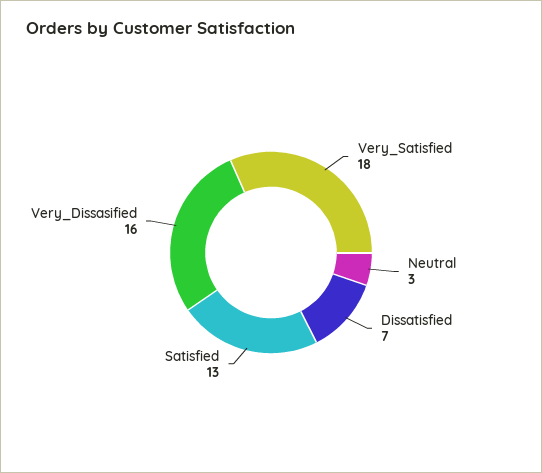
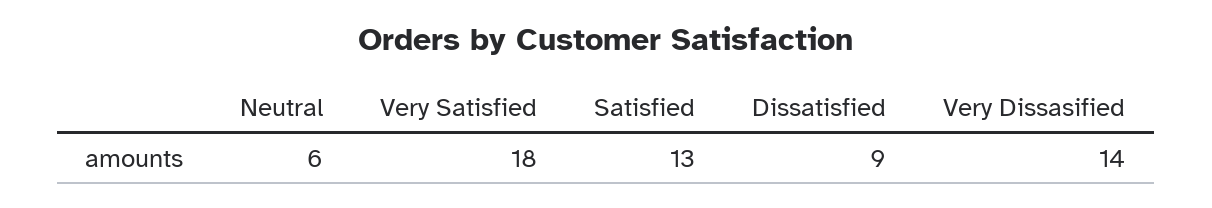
Neutral: 3 -> 6
Dissatisfied: 7 -> 9
Very_Dissasified: 16 -> 14

